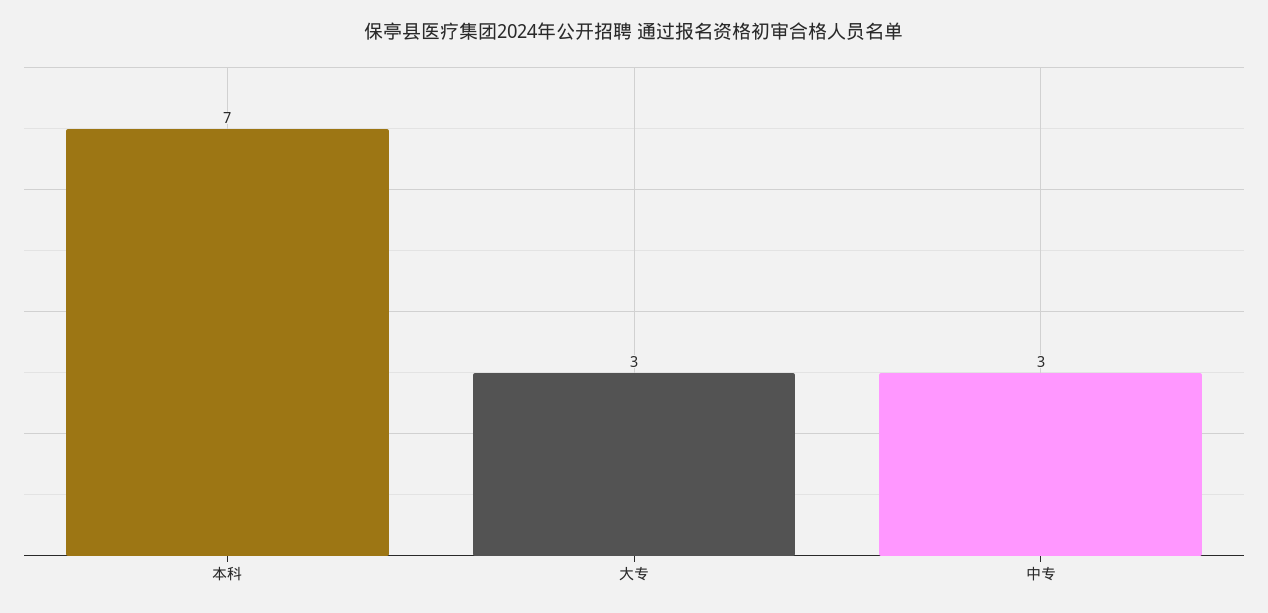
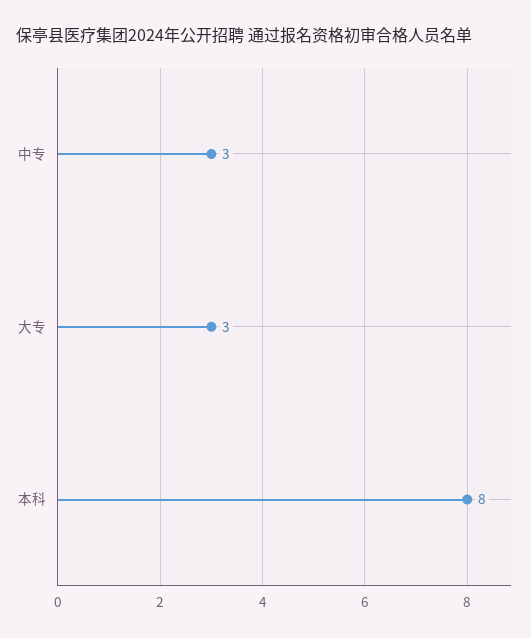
本科: 7 -> 8

